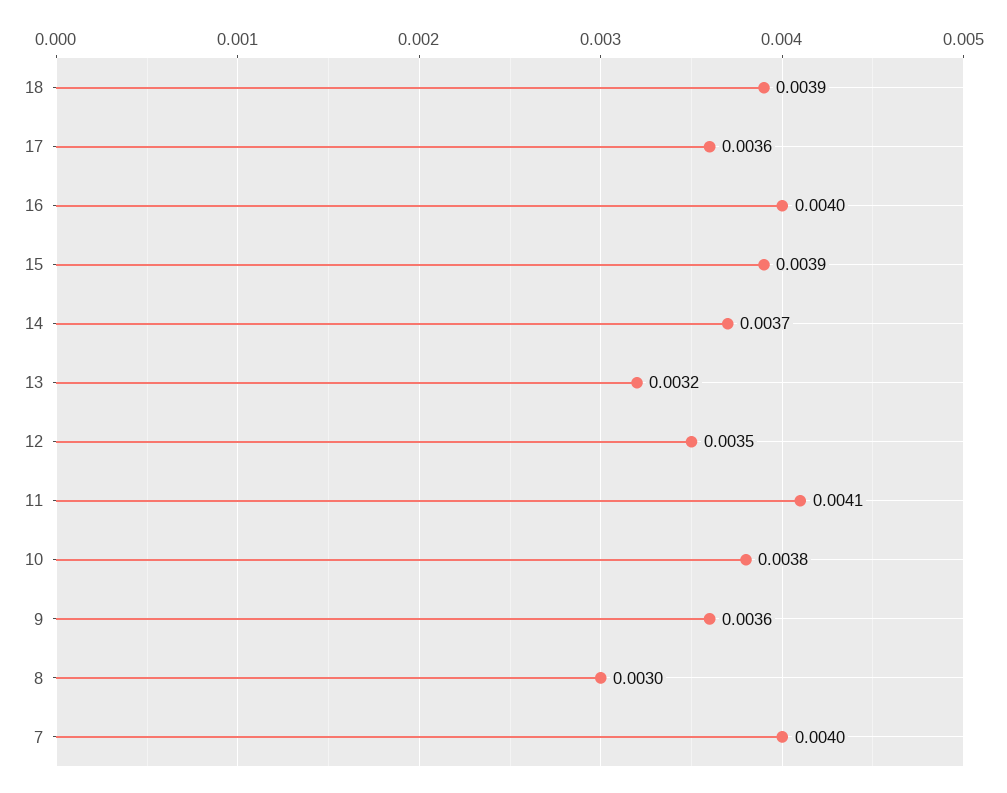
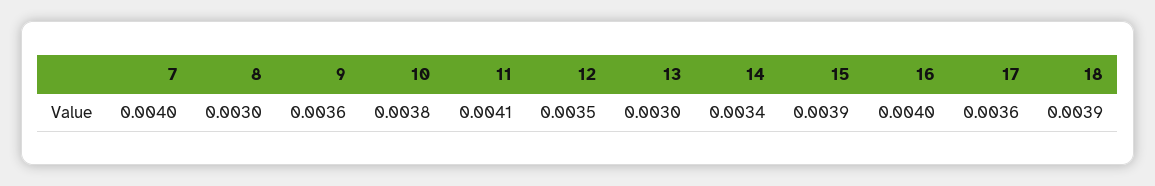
14: 0.0037 -> 0.0034
13: 0.0032 -> 0.003

